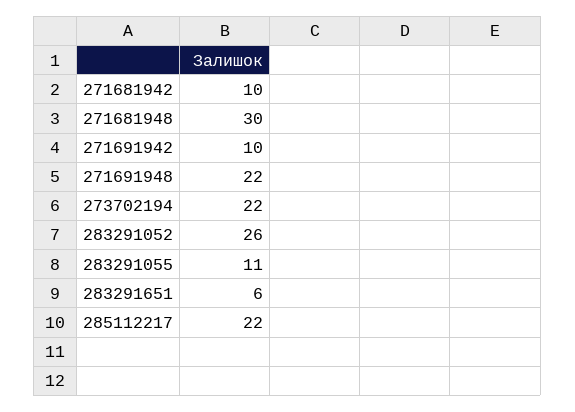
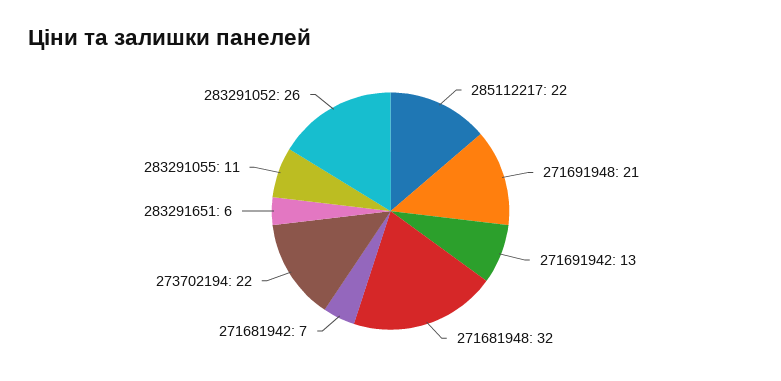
271681942: 10 -> 7
271681948: 30 -> 32
271691942: 10 -> 13
271691948: 22 -> 21

